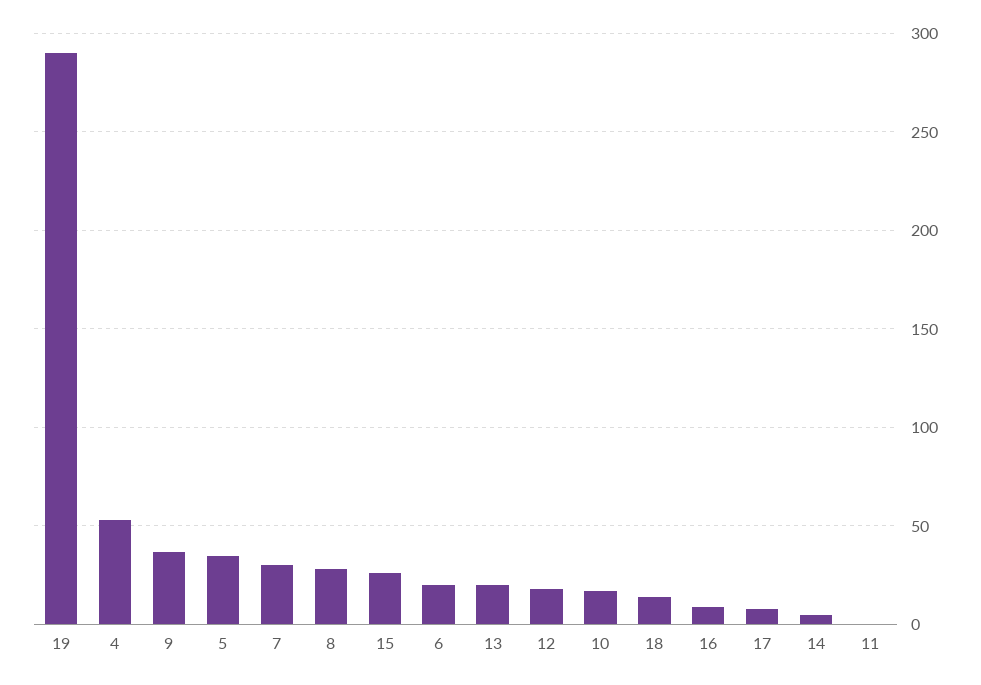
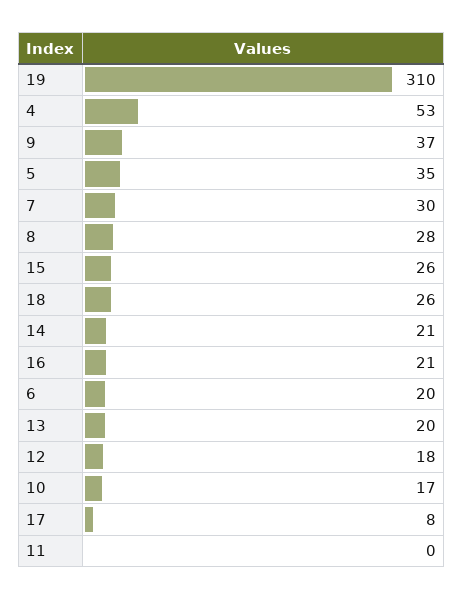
19: 290 -> 310
18: 15 -> 26
16: 10 -> 21
14: 5 -> 21

